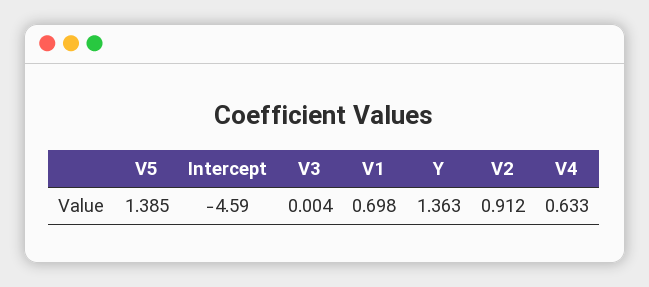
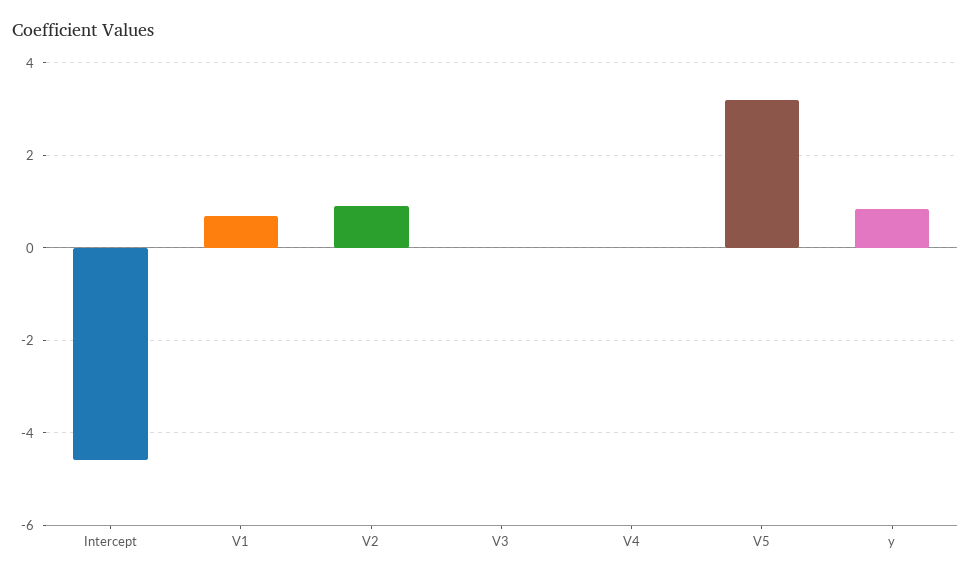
V5: 1.385 -> 3.2
Y: 1.363 -> 0.8
V4: 0.633 -> 0

